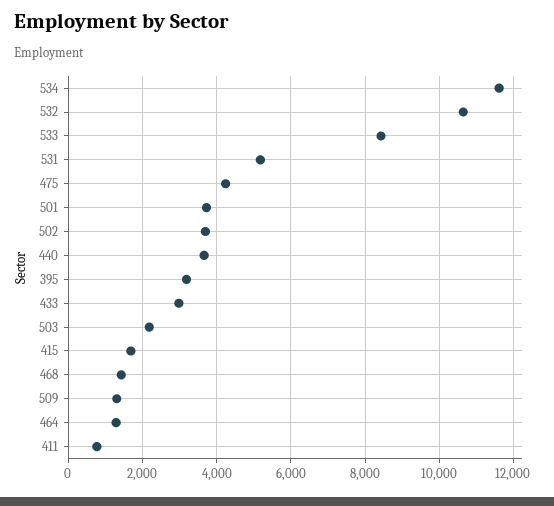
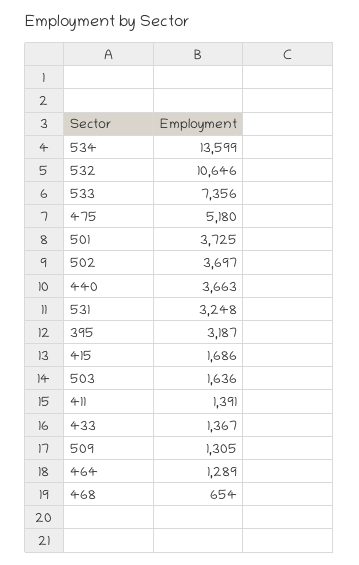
534: 11600 -> 13599
533: 8400 -> 7356
531: 5200 -> 3248
475: 4200 -> 5180
433: 3000 -> 1367
503: 2200 -> 1636
468: 1400 -> 654
411: 800 -> 1391

